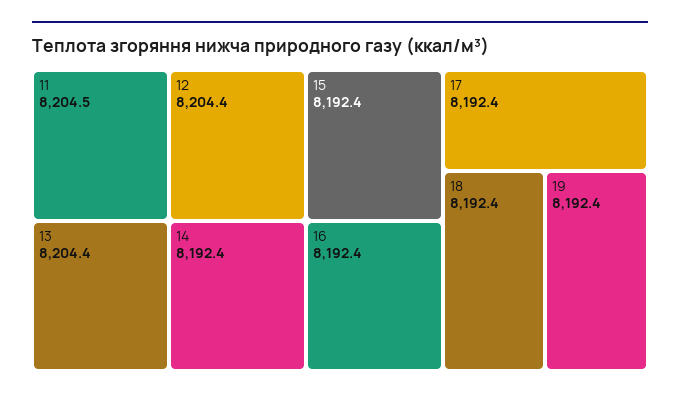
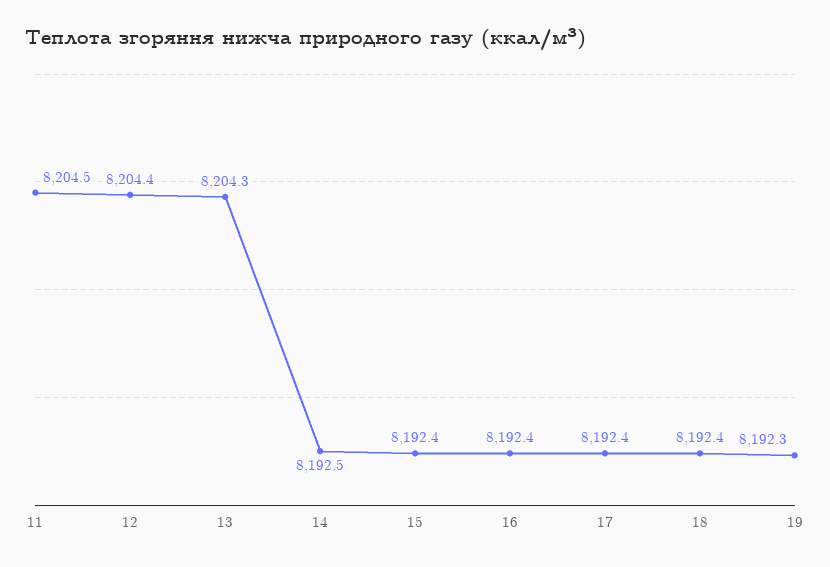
13: 8204.4 -> 8204.3
14: 8192.4 -> 8192.5
19: 8192.4 -> 8192.3

